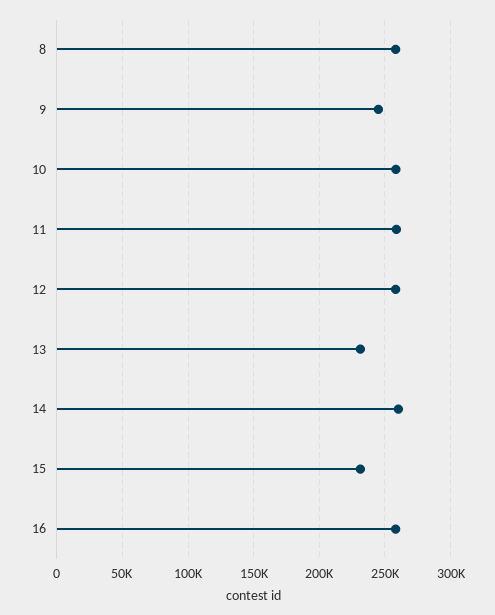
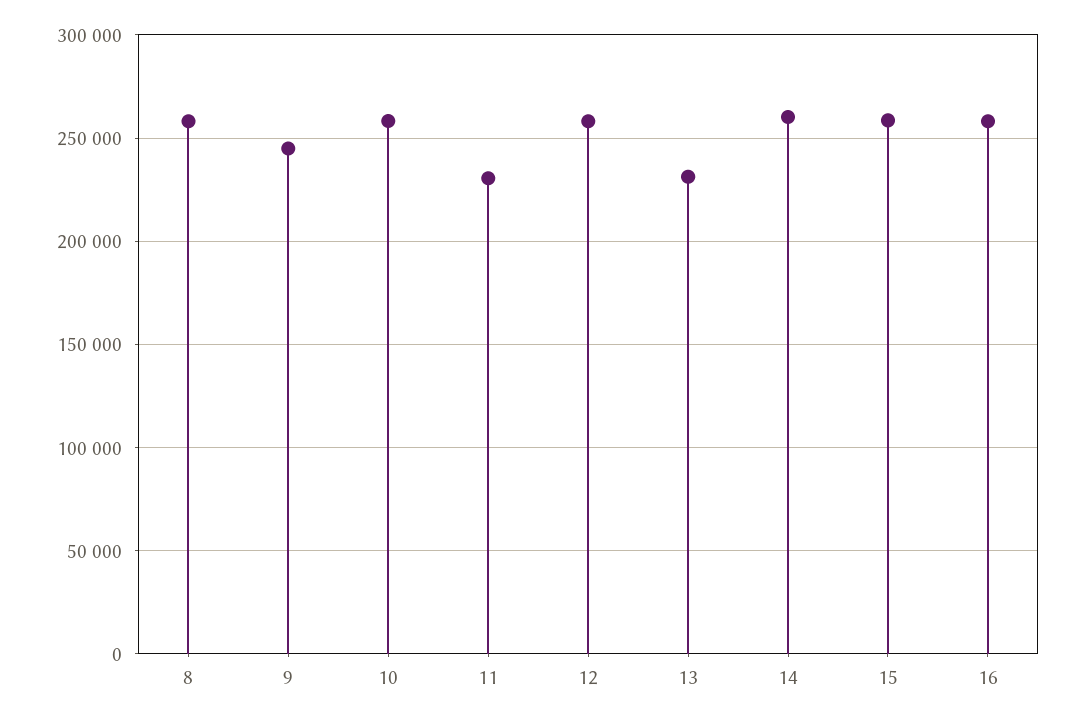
11: 260000 -> 230000
15: 230000 -> 260000

